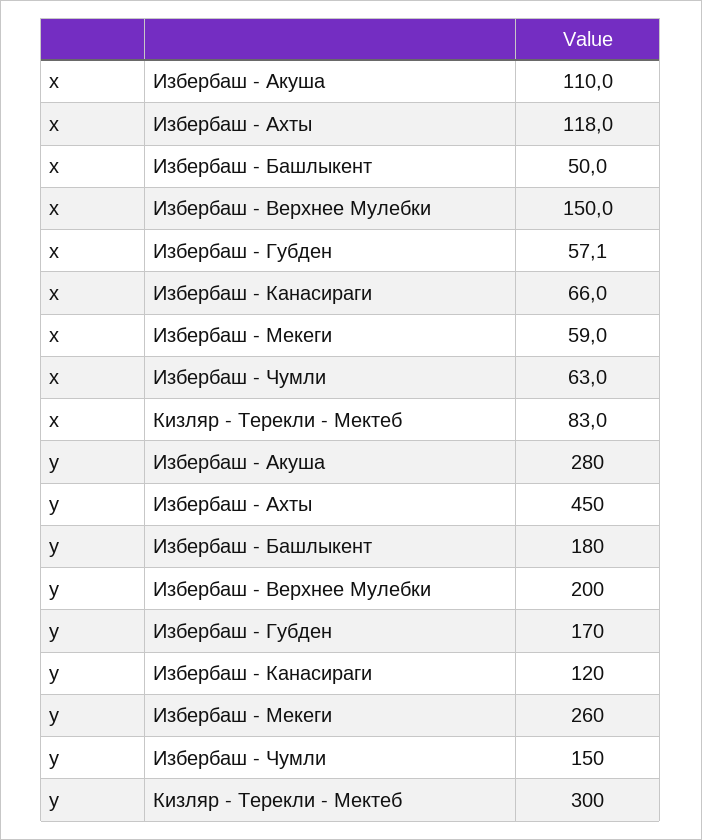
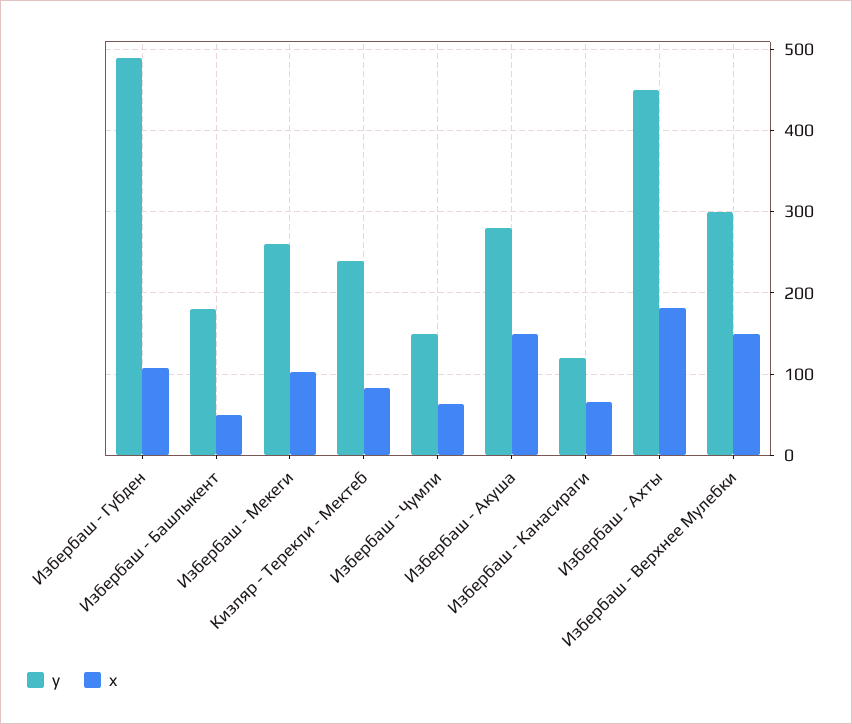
x, Избербаш - Акуша: 110 -> 150
x, Избербаш - Ахты: 118 -> 180
x, Избербаш - Губден: 57.1 -> 110
x, Избербаш - Мекеги: 59 -> 100
y, Избербаш - Верхнее Мулебки: 200 -> 300
y, Избербаш - Губден: 170 -> 490
y, Кизляр - Терекли - Мектеб: 300 -> 240

